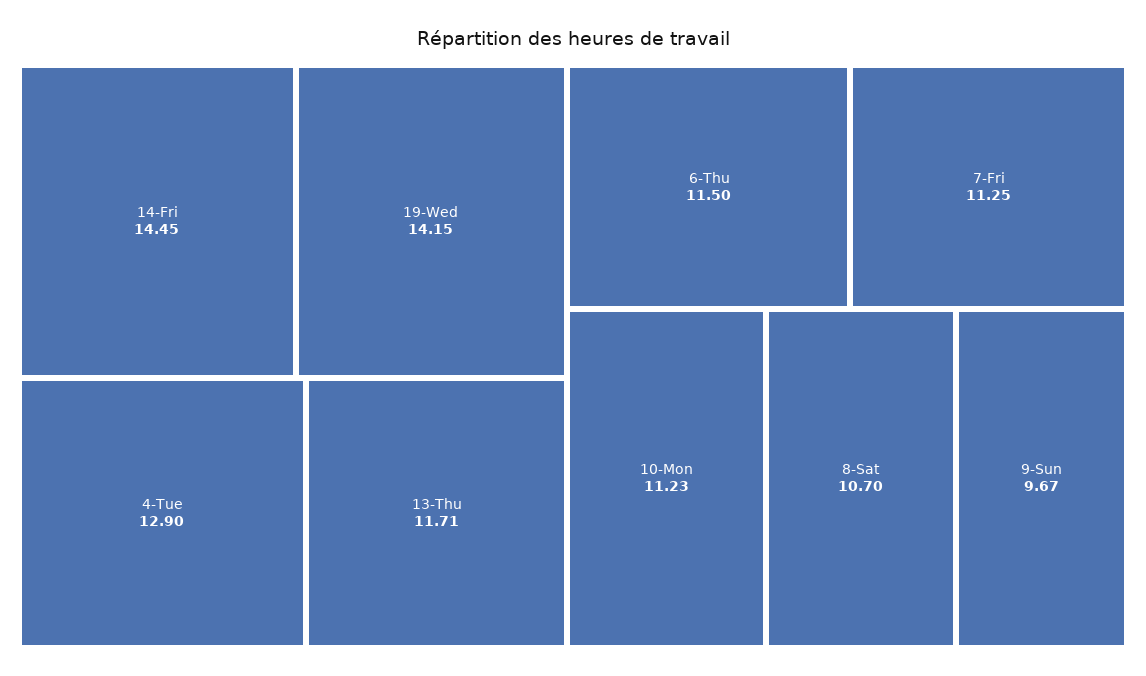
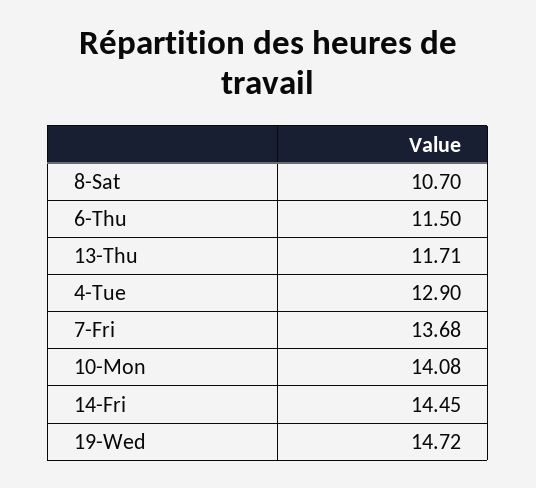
19-Wed: 14.15 -> 14.72
7-Fri: 11.25 -> 13.68
10-Mon: 11.23 -> 14.08
9-Sun: 9.67 -> none

